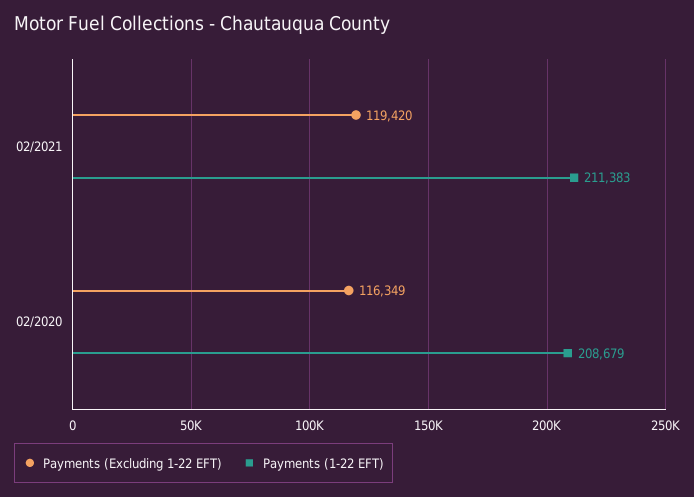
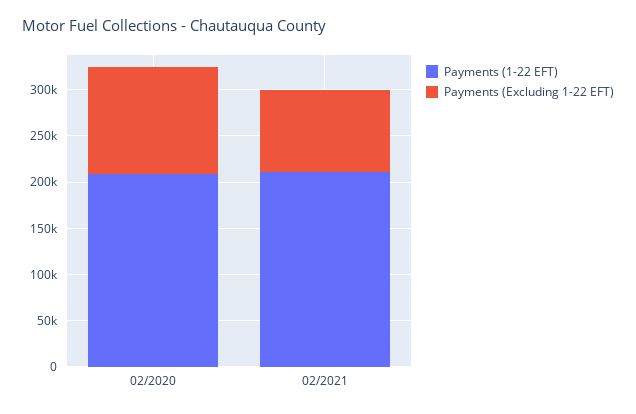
Payments (Excluding 1-22 EFT), 02/2021: 119420 -> 90000

